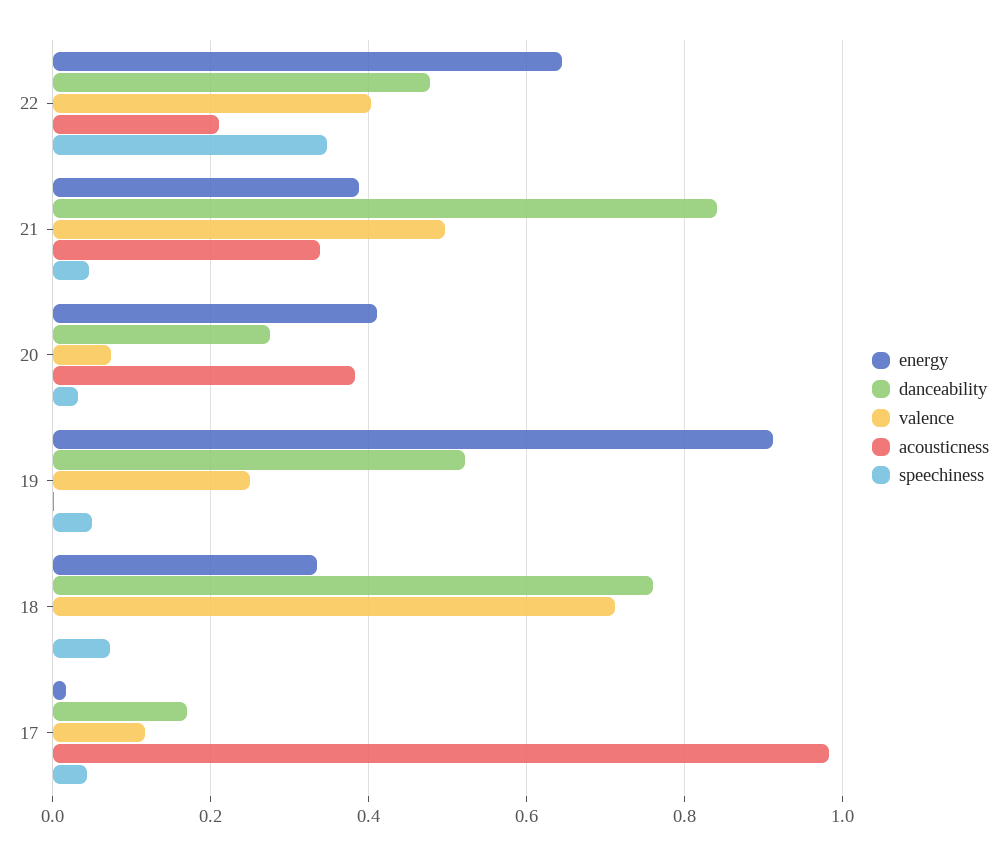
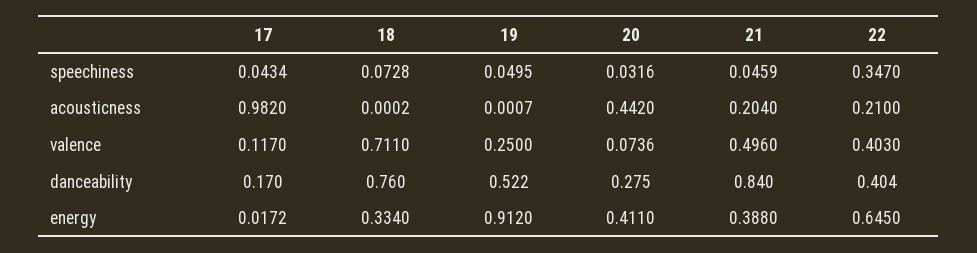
danceability, 22: 0.48 -> 0.404
acousticness, 21: 0.34 -> 0.204
acousticness, 20: 0.38 -> 0.442

